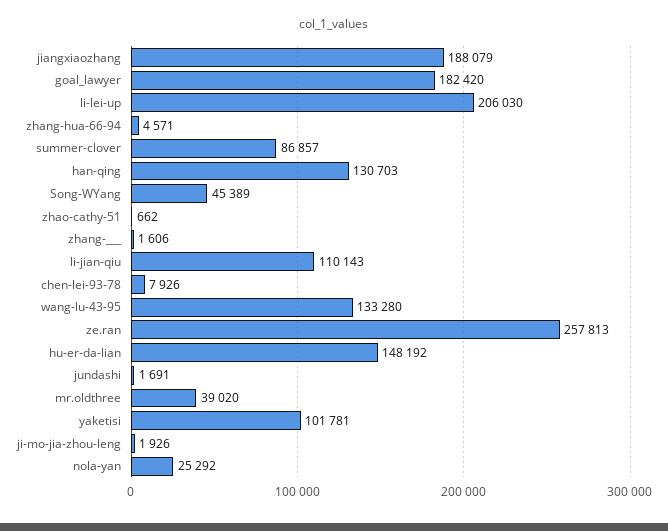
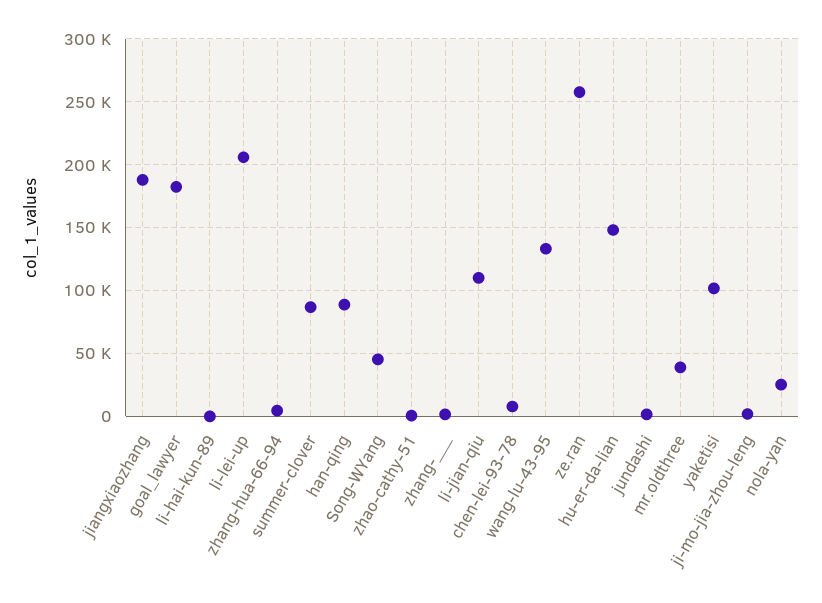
han-qing: 130703 -> 90000
li-hai-kun-89: none -> 0

